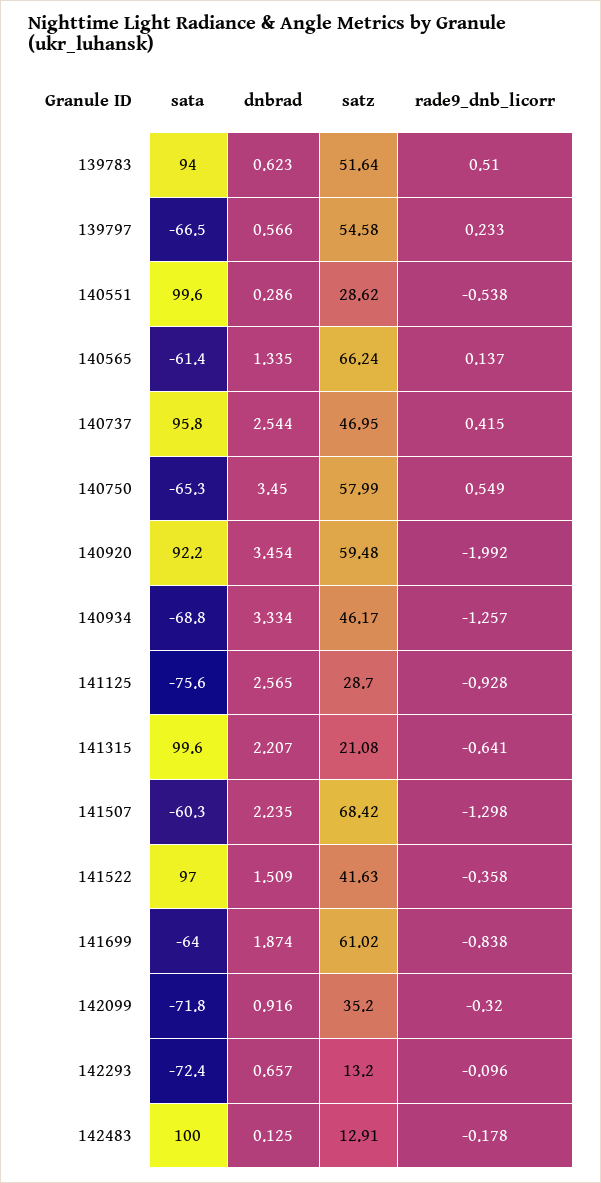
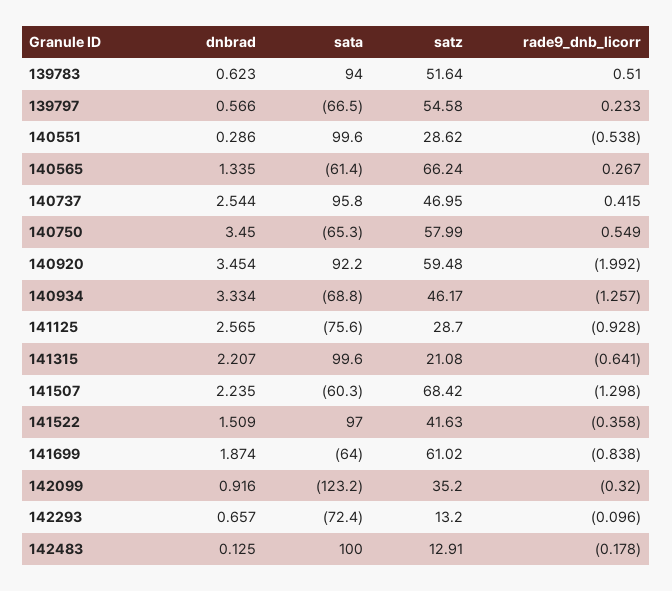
rade9_dnb_licorr, 140565: 0.137 -> 0.267
sata, 142099: -71.8 -> -123.2

